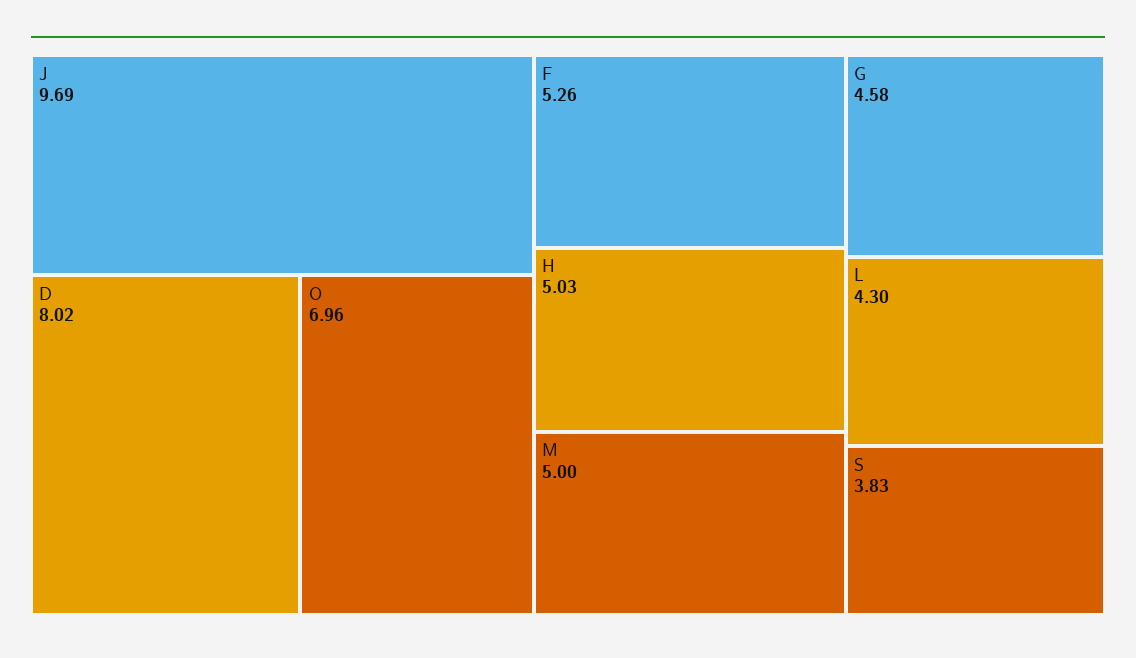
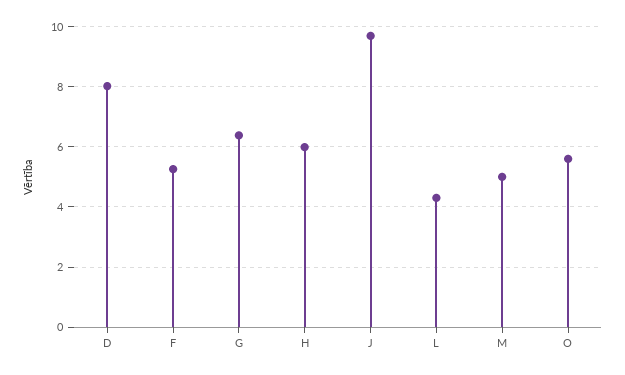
O: 6.96 -> 5.6
H: 5.03 -> 6
G: 4.58 -> 6.4
S: 3.83 -> none

